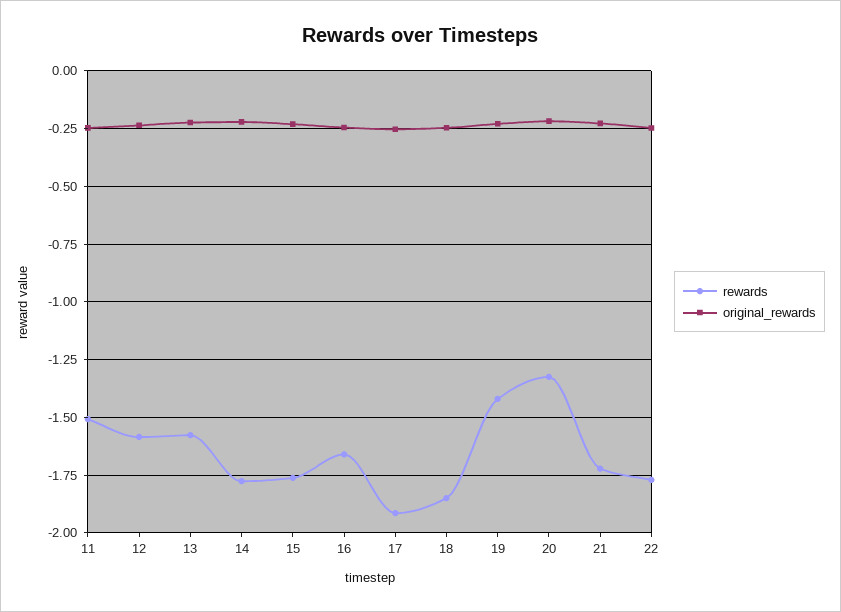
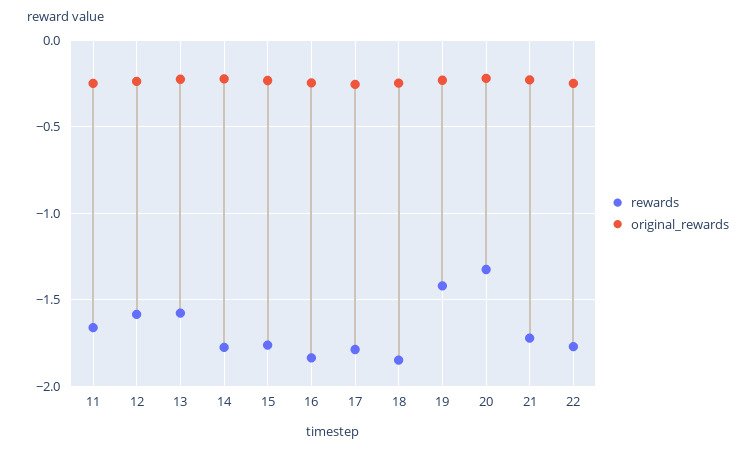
rewards, 11: -1.5 -> -1.65
rewards, 16: -1.65 -> -1.85
rewards, 17: -1.9 -> -1.8

